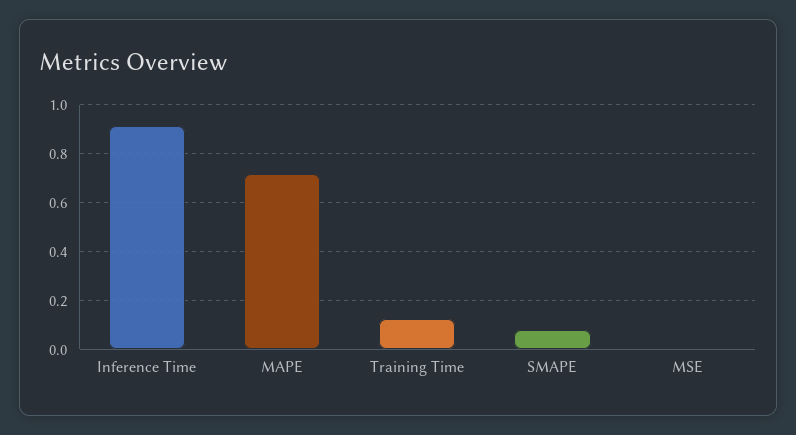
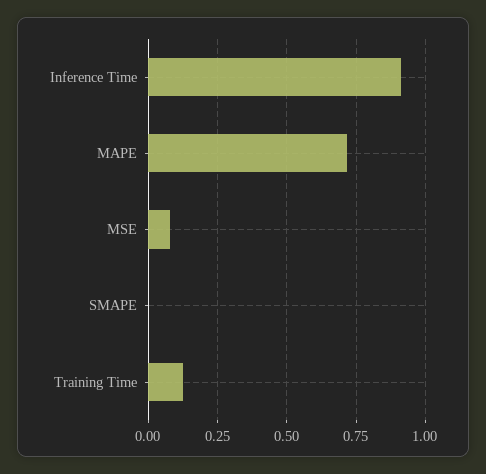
SMAPE: 0.075 -> 0
MSE: 0 -> 0.075

